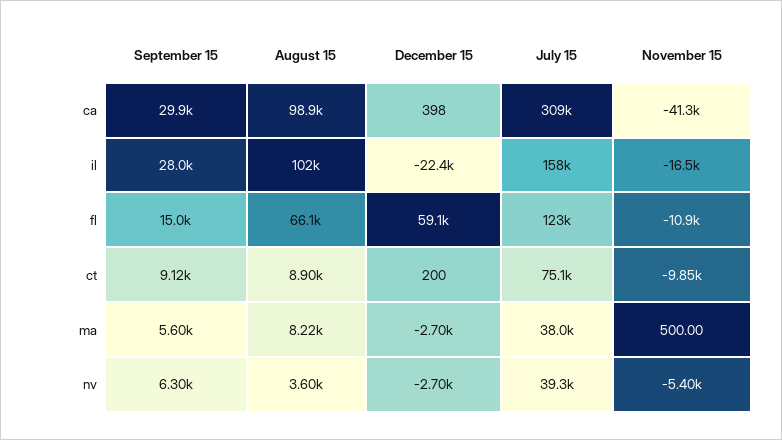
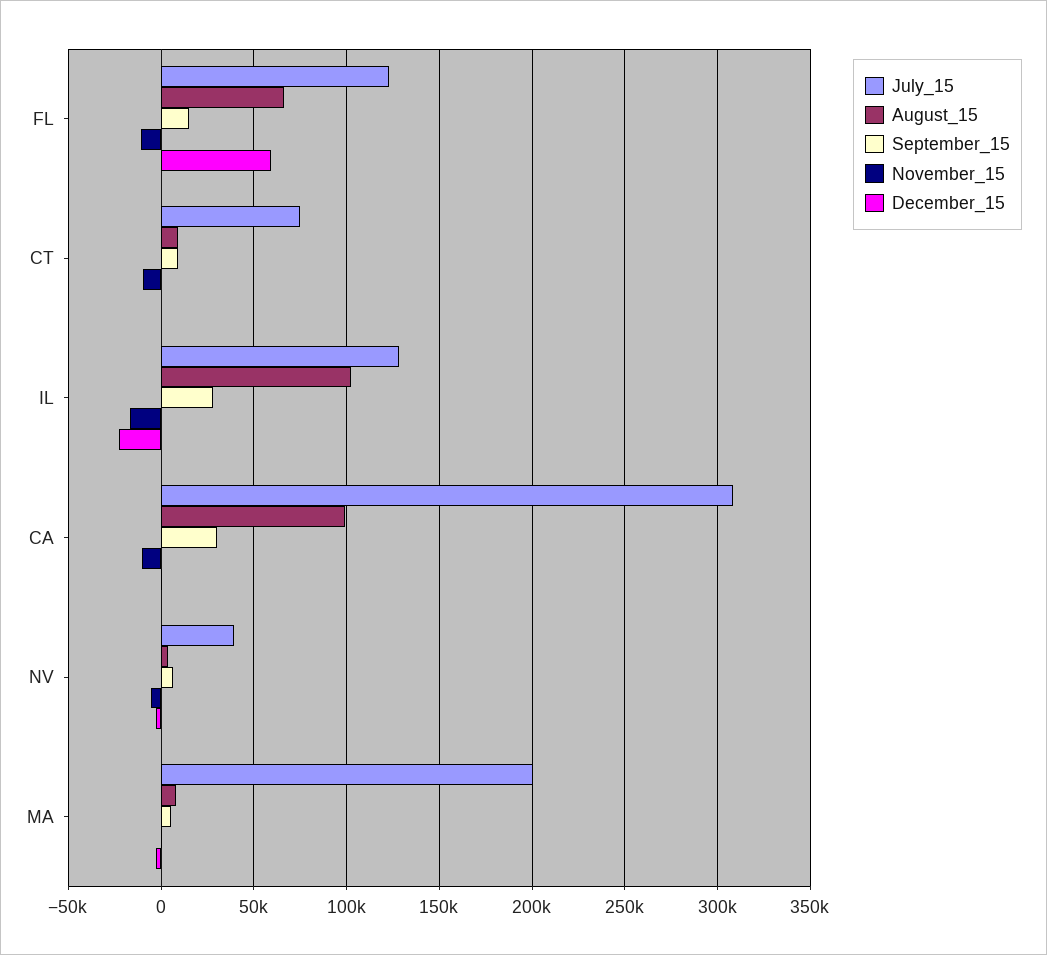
November 15, ca: -41300 -> -10000
July 15, il: 158000 -> 130000
July 15, ma: 38000 -> 200000

